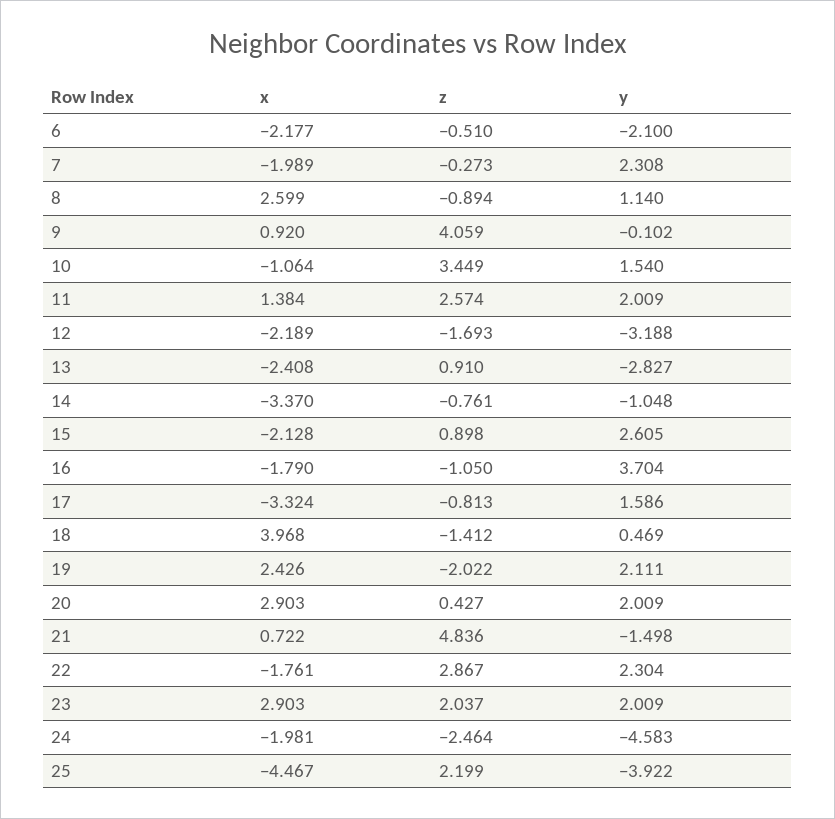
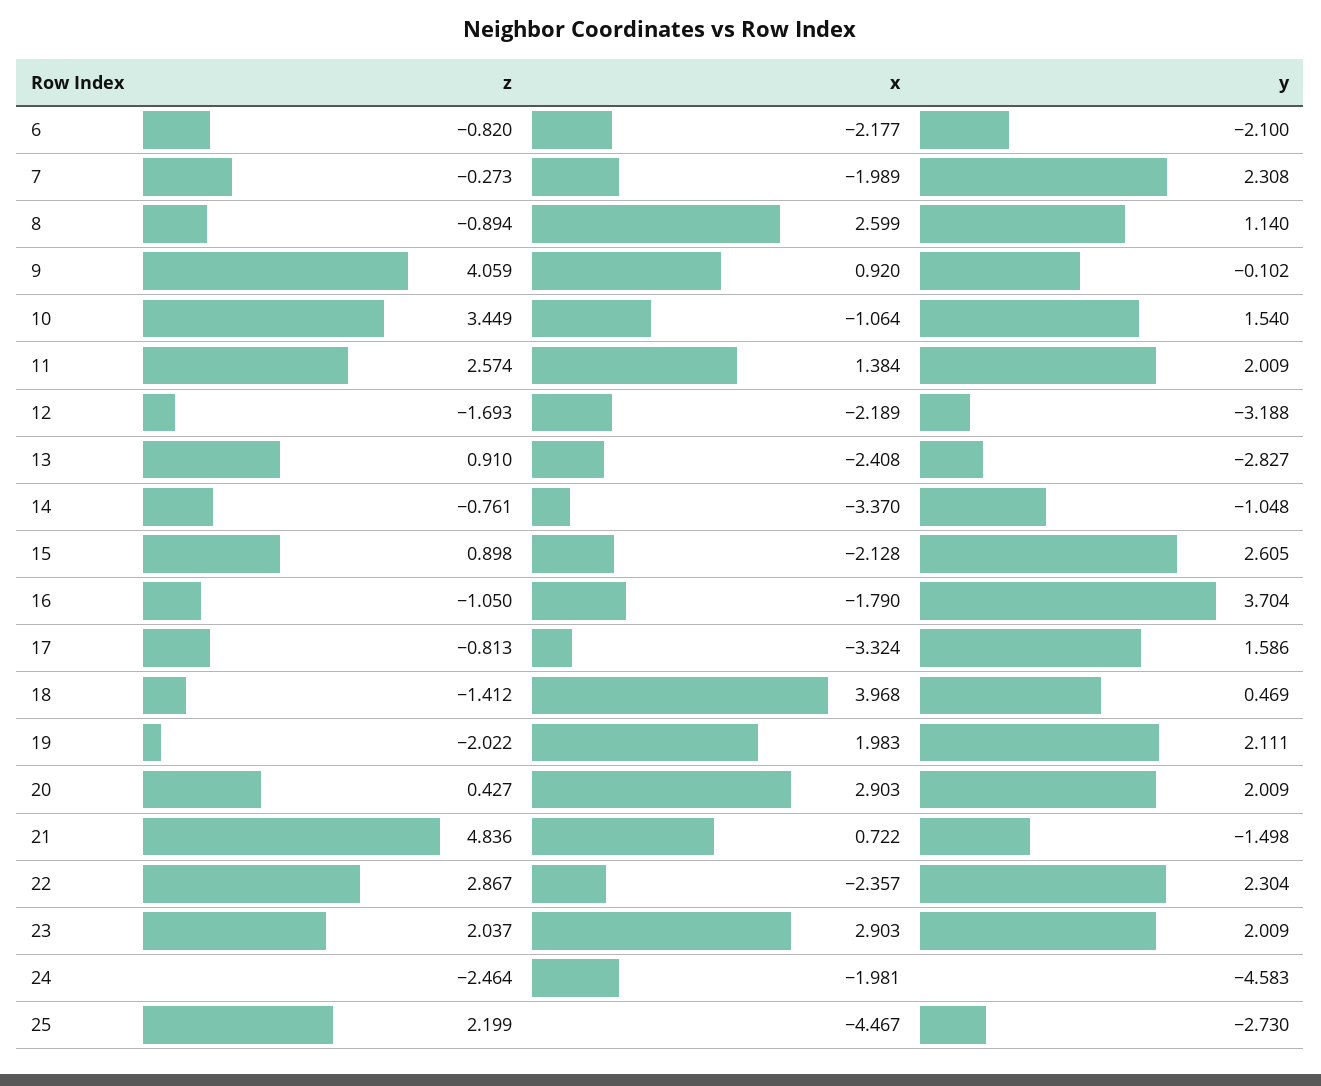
z, 6: -0.51 -> -0.82
x, 19: 2.426 -> 1.983
x, 22: -1.761 -> -2.357
y, 25: -3.922 -> -2.73

